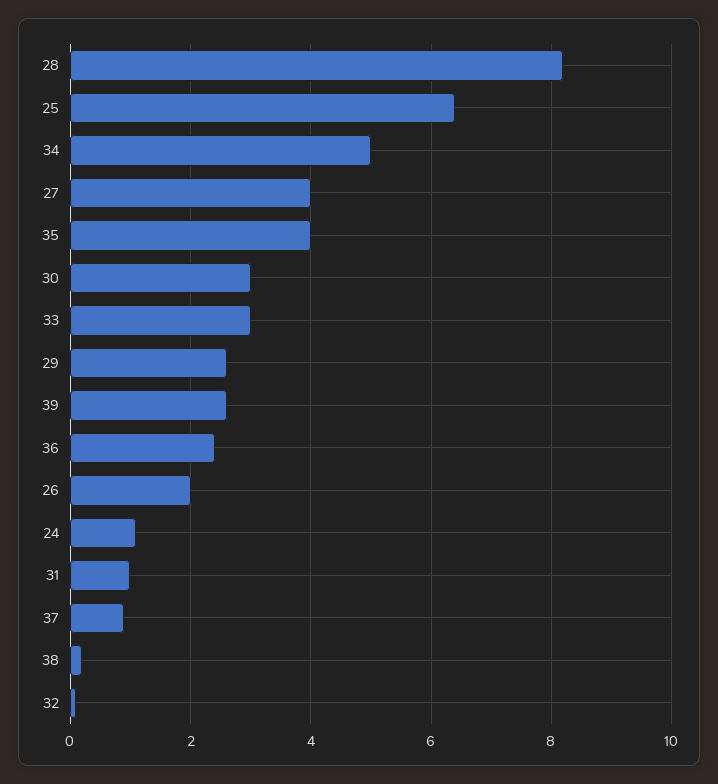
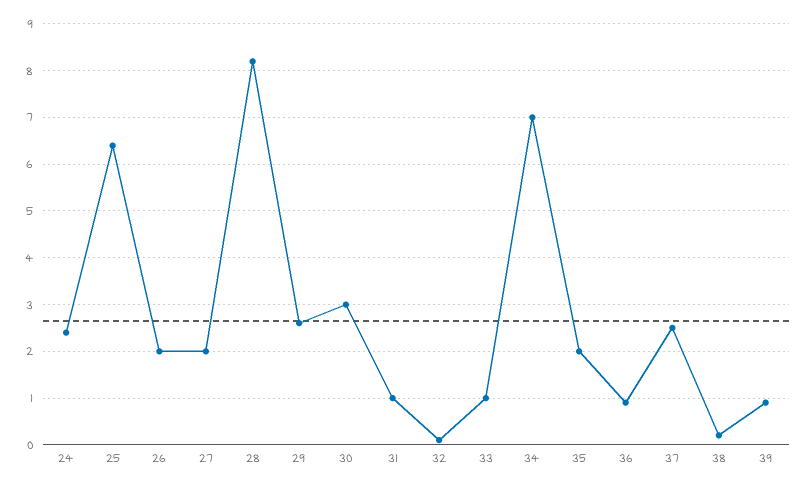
34: 5 -> 7
27: 4 -> 2
35: 4 -> 2
33: 3 -> 1
39: 2.5 -> 1
36: 2.5 -> 1
24: 1 -> 2.5
37: 1 -> 2.5

